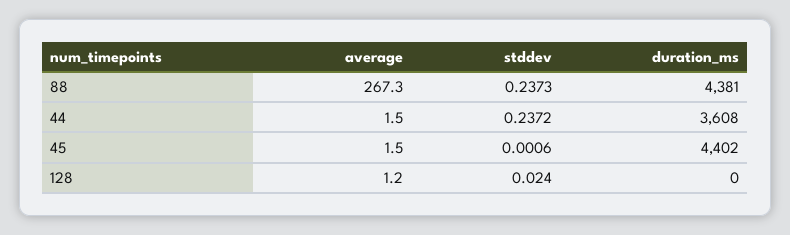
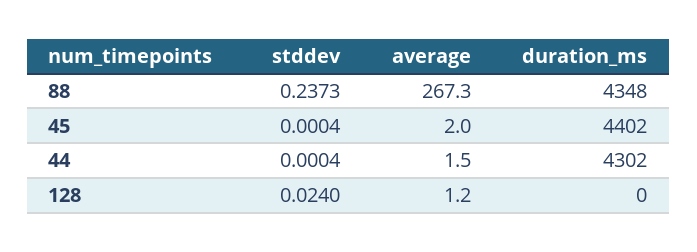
duration_ms, 88: 4381 -> 4348
stddev, 44: 0.2372 -> 0.0004
duration_ms, 44: 3608 -> 4302
average, 45: 1.5 -> 2
stddev, 45: 0.0006 -> 0.0004

